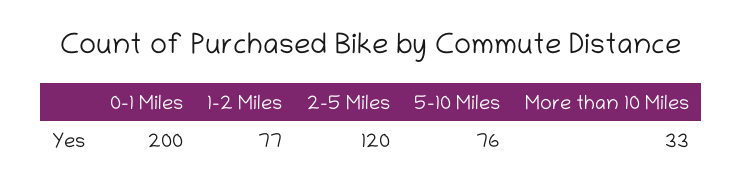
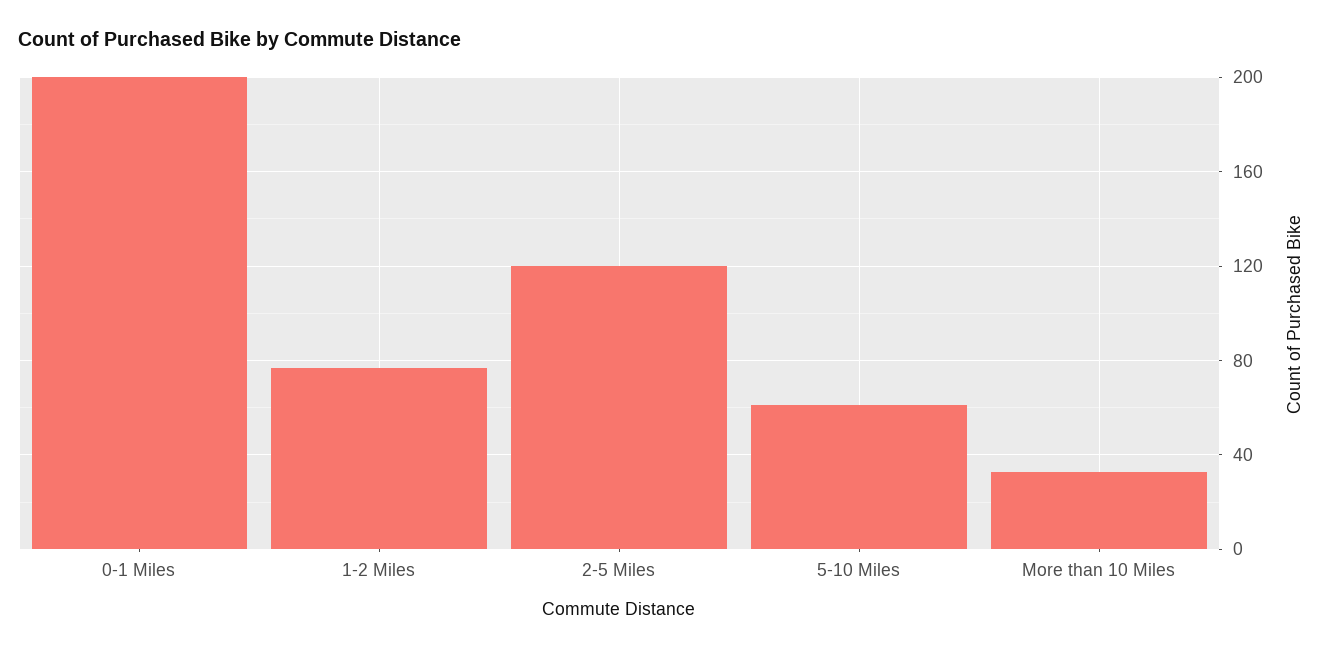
5-10 Miles: 76 -> 60

